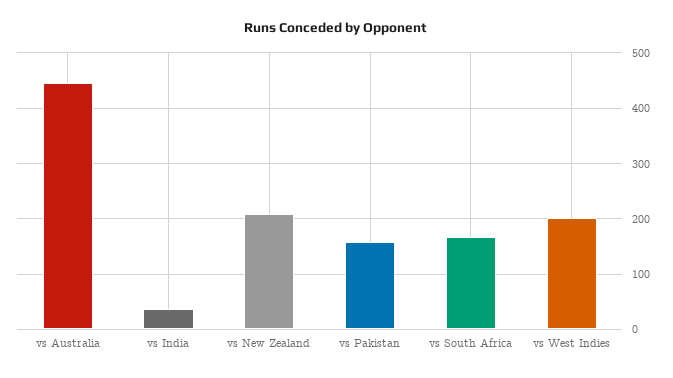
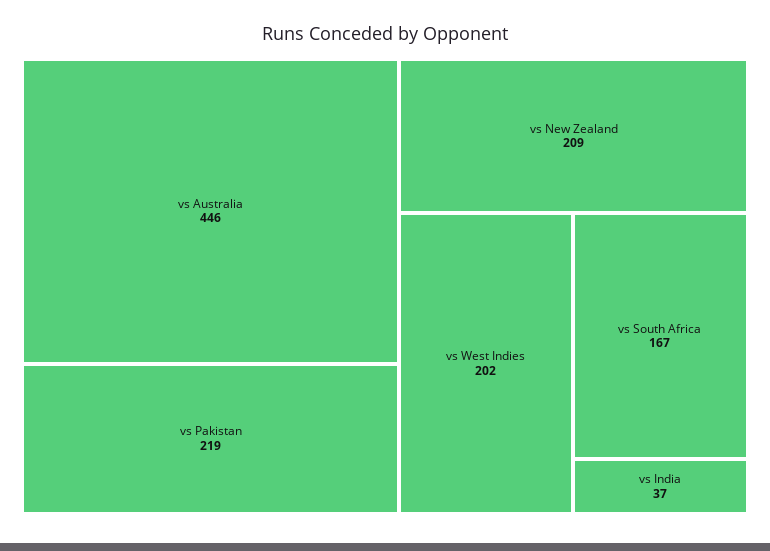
vs Pakistan: 160 -> 219

